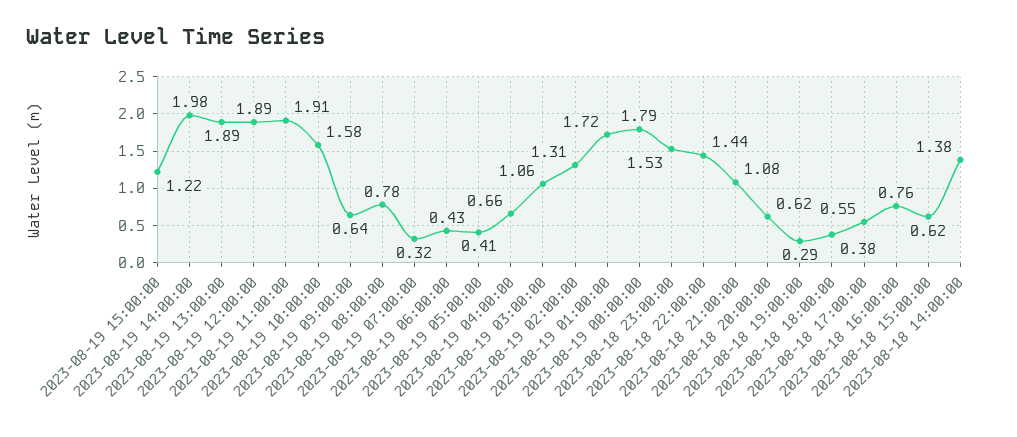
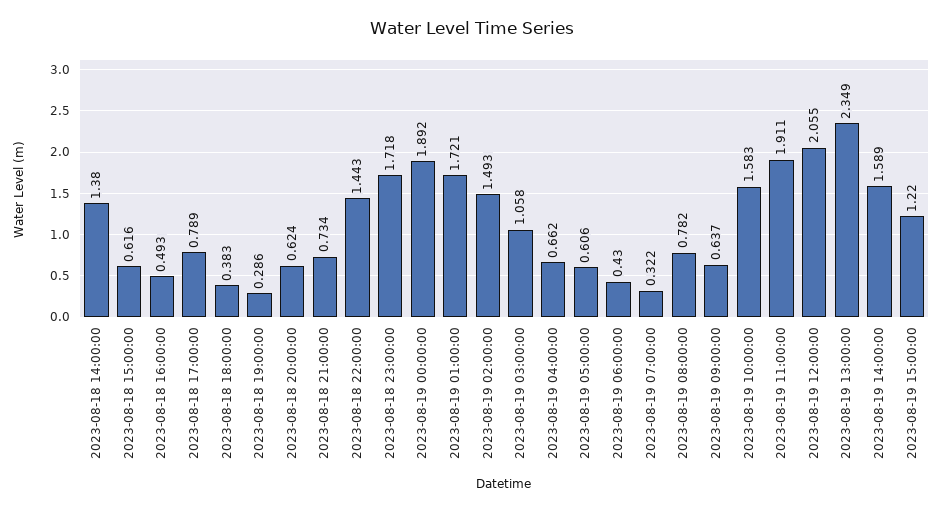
2023-08-19 14:00:00: 1.98 -> 1.589
2023-08-19 13:00:00: 1.89 -> 2.349
2023-08-19 12:00:00: 1.89 -> 2.055
2023-08-19 05:00:00: 0.41 -> 0.606
2023-08-19 02:00:00: 1.31 -> 1.493
2023-08-19 00:00:00: 1.79 -> 1.892
2023-08-18 23:00:00: 1.53 -> 1.718
2023-08-18 21:00:00: 1.08 -> 0.734
2023-08-18 17:00:00: 0.55 -> 0.789
2023-08-18 16:00:00: 0.76 -> 0.493

